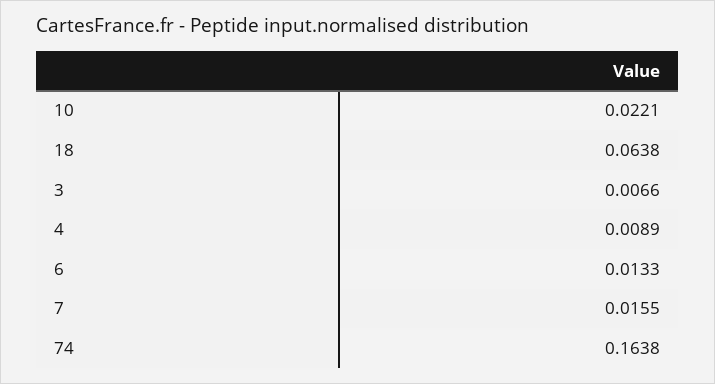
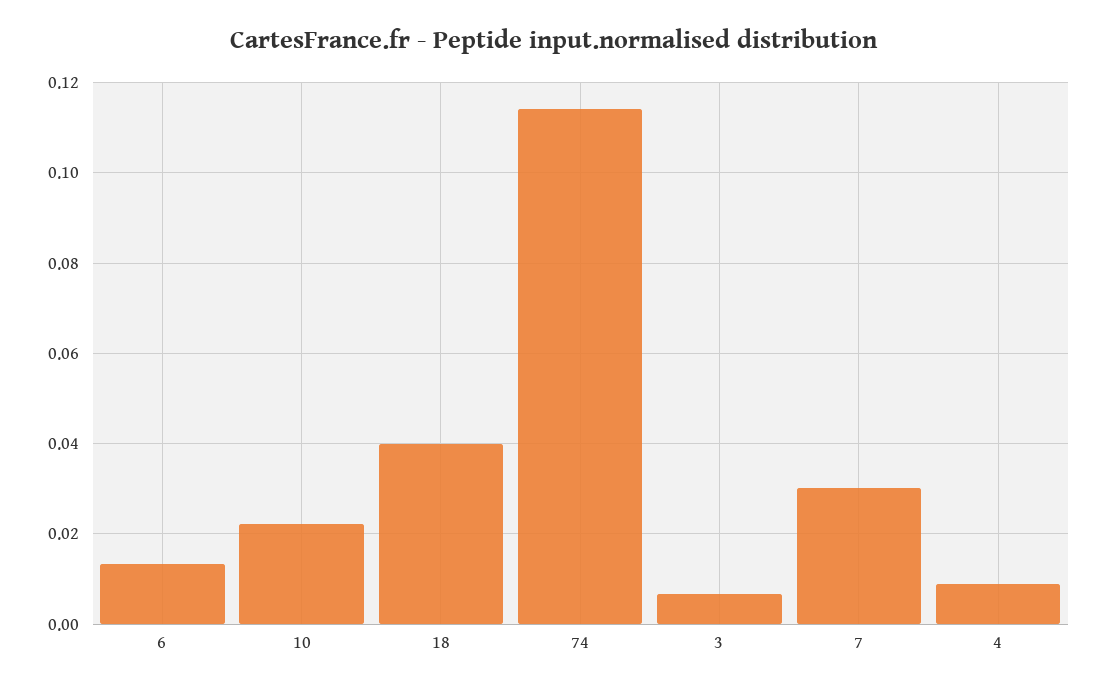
18: 0.0638 -> 0.04
7: 0.0155 -> 0.03
74: 0.1638 -> 0.114

